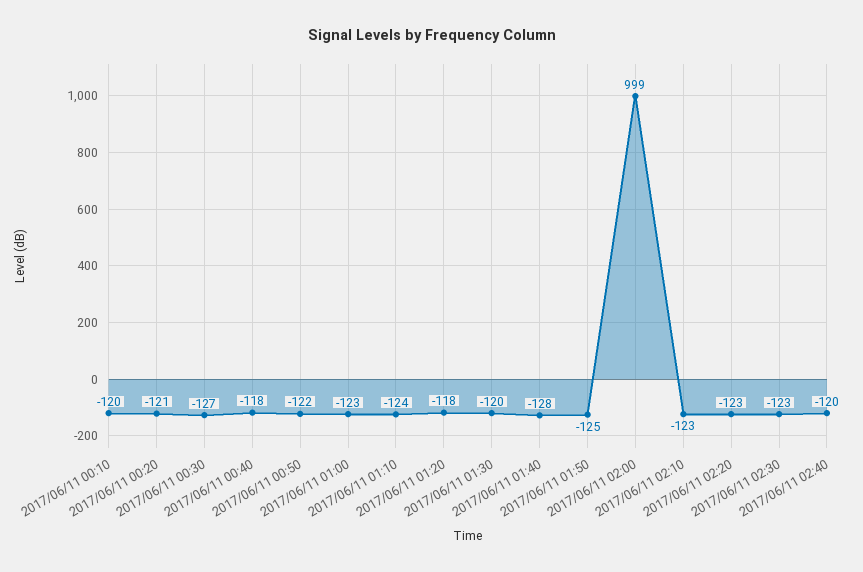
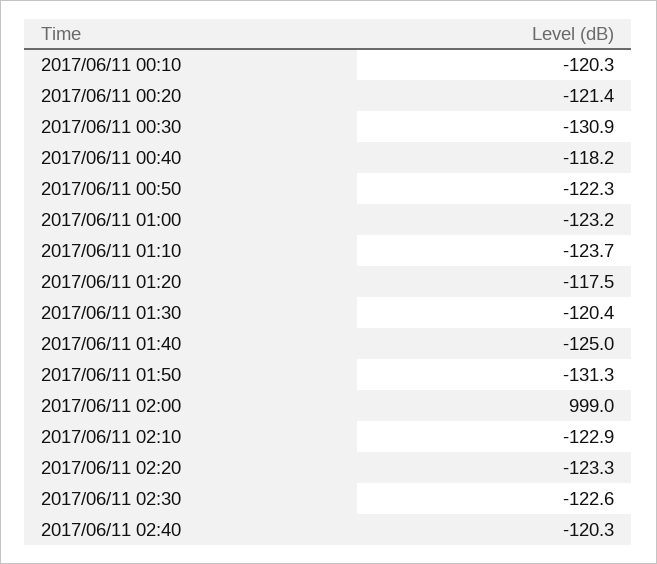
2017/06/11 00:30: -127 -> -130.9
2017/06/11 01:40: -128 -> -125
2017/06/11 01:50: -125 -> -131.3

